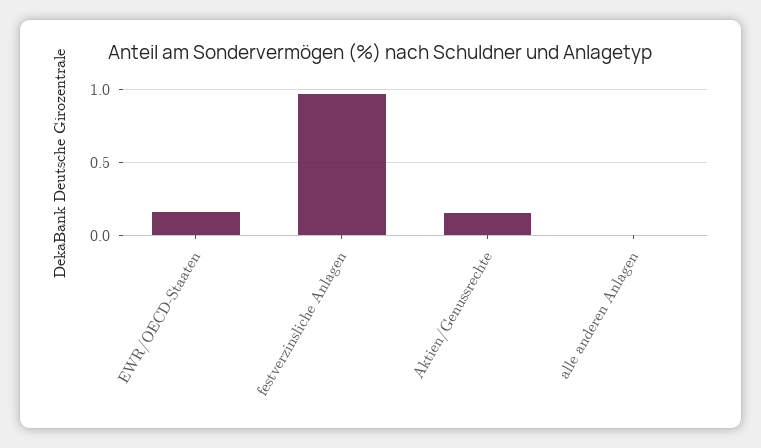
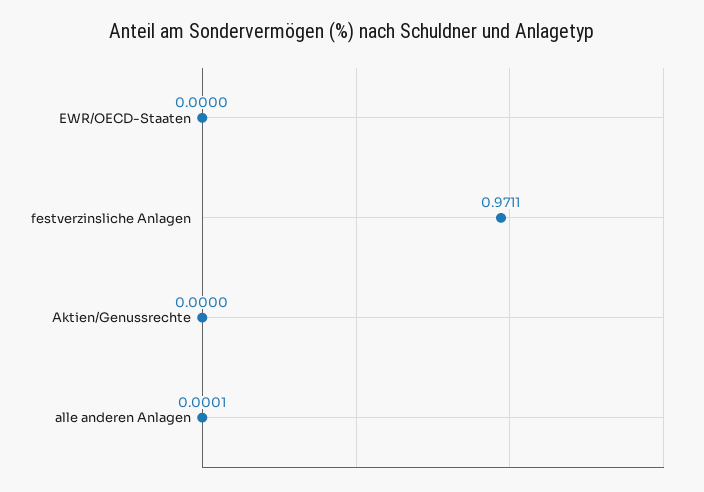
EWR/OECD-Staaten: 0.15 -> 0
Aktien/Genussrechte: 0.15 -> 0

